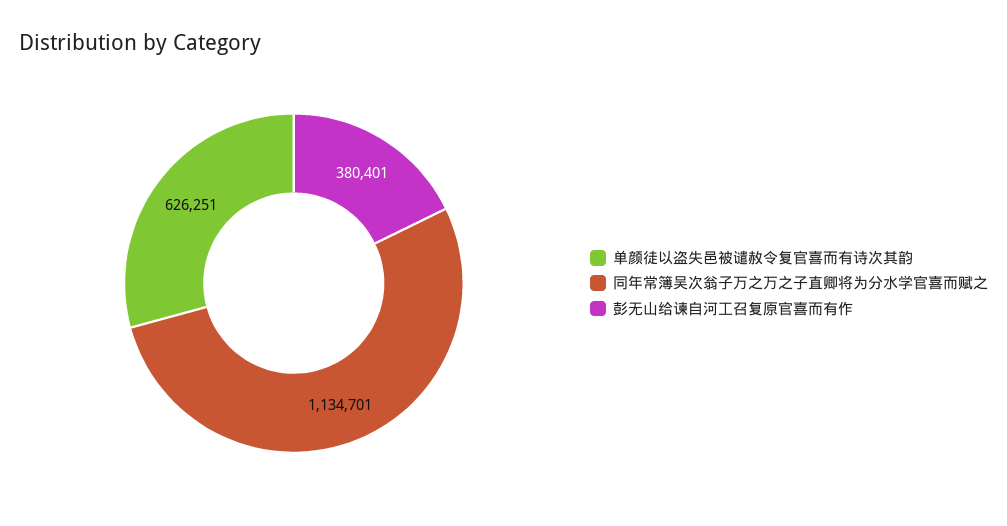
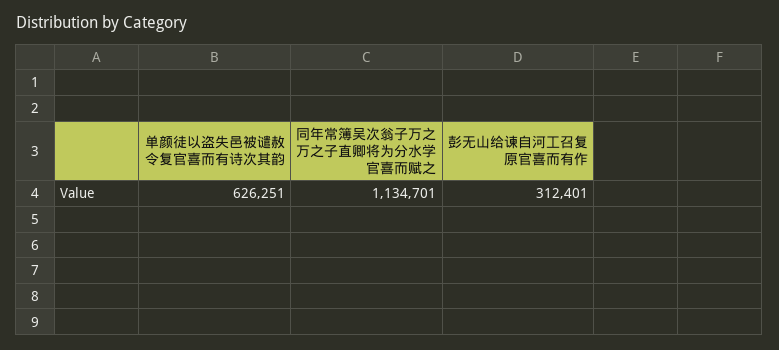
彭无山给谏自河工召复原官喜而有作: 380401 -> 312401

